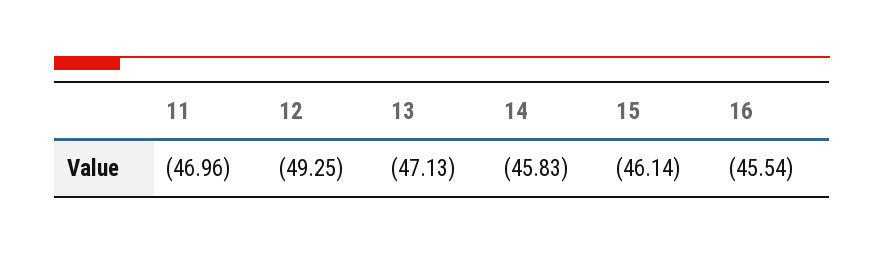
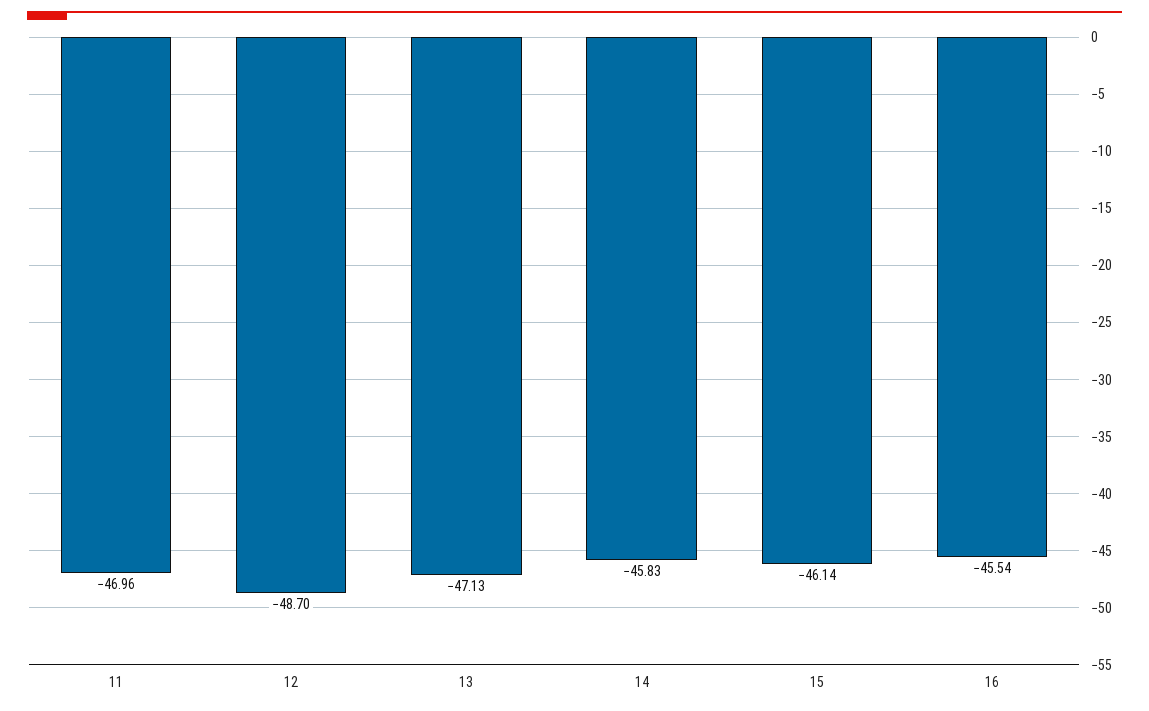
12: -49.25 -> -48.7

